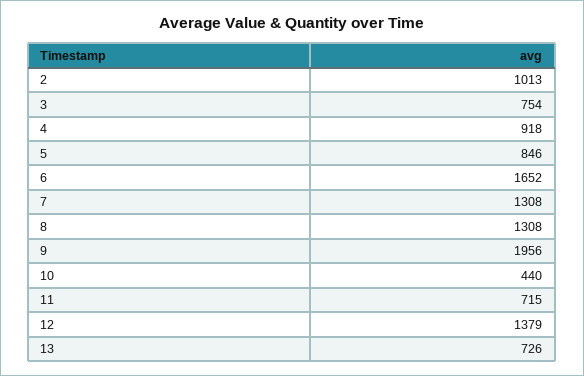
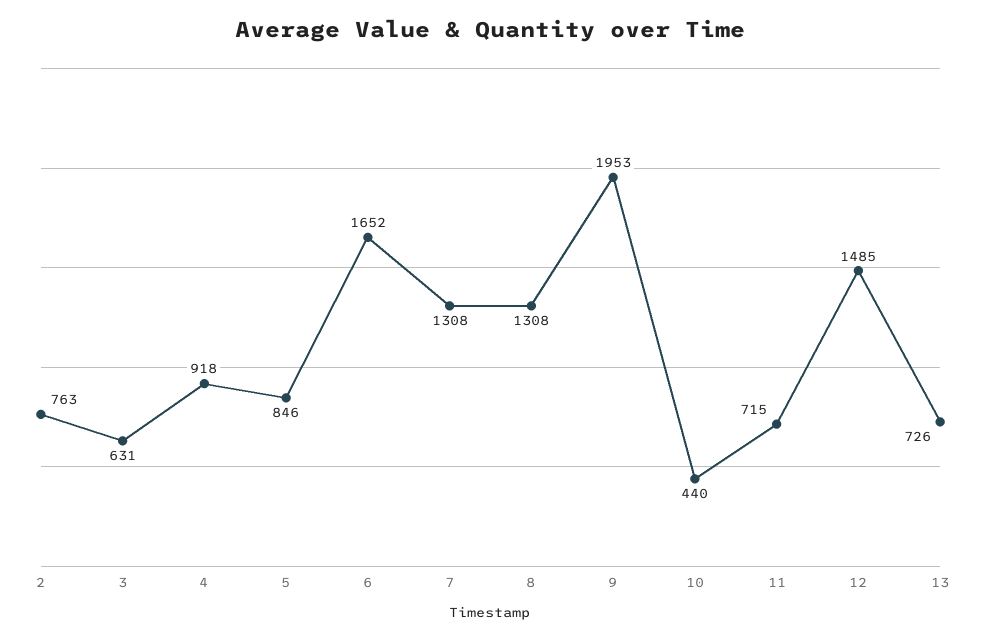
2: 1013 -> 763
3: 754 -> 631
9: 1956 -> 1953
12: 1379 -> 1485

